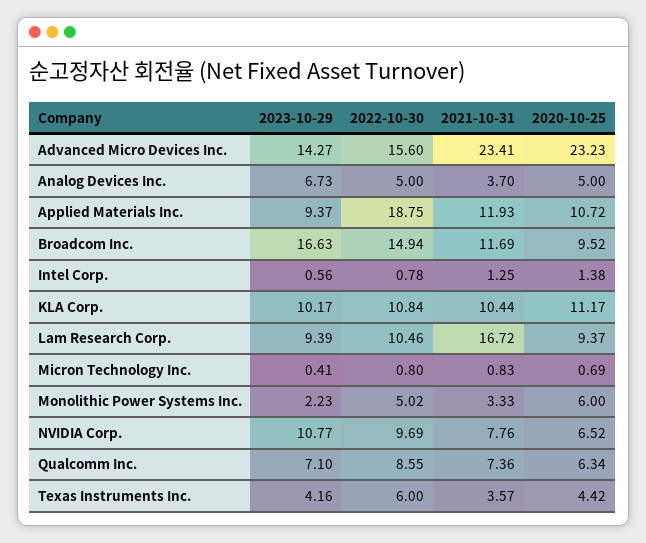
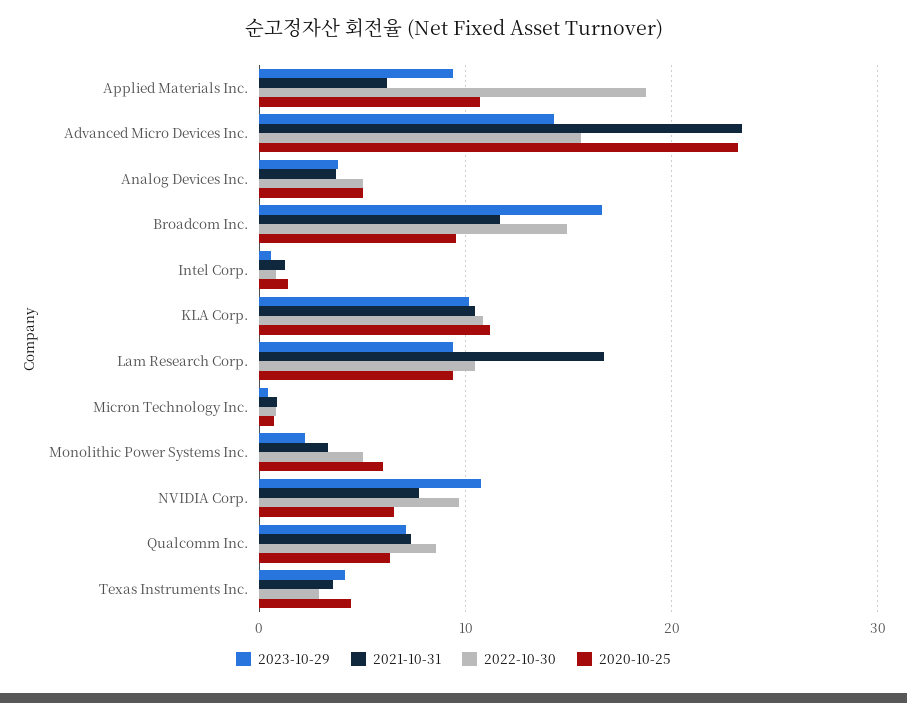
2023-10-29, Analog Devices Inc.: 6.73 -> 4
2021-10-31, Applied Materials Inc.: 11.93 -> 6
2022-10-30, Texas Instruments Inc.: 6 -> 3

